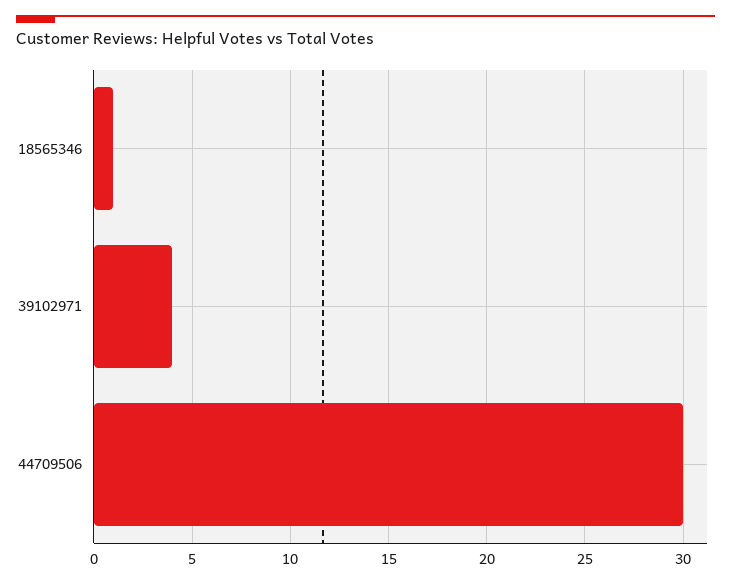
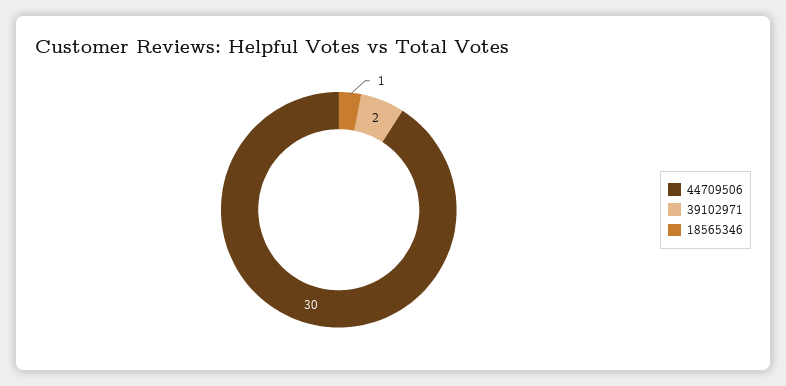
39102971: 4 -> 2

